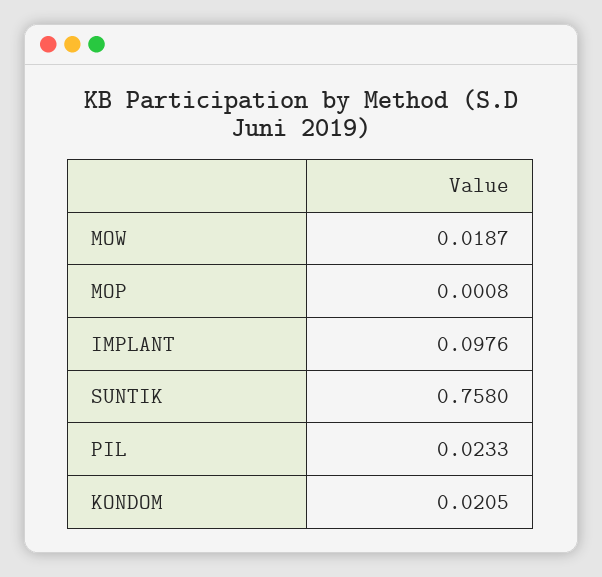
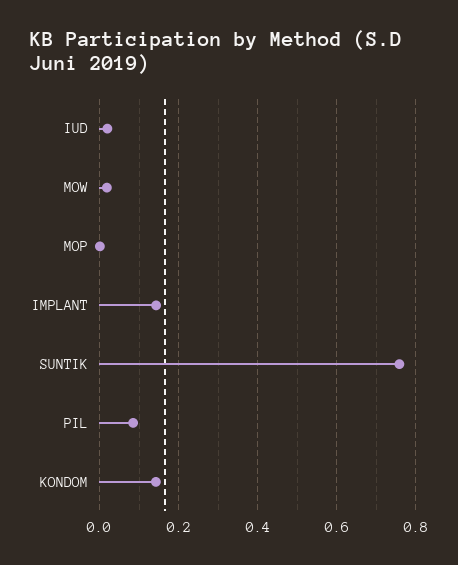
IMPLANT: 0.0976 -> 0.14
PIL: 0.0233 -> 0.08
KONDOM: 0.0205 -> 0.14
IUD: none -> 0.02

